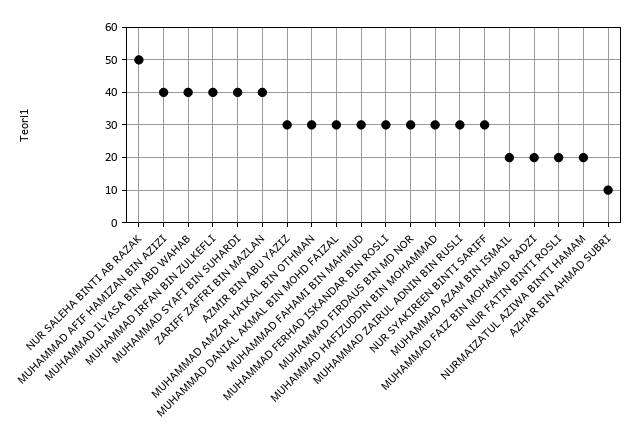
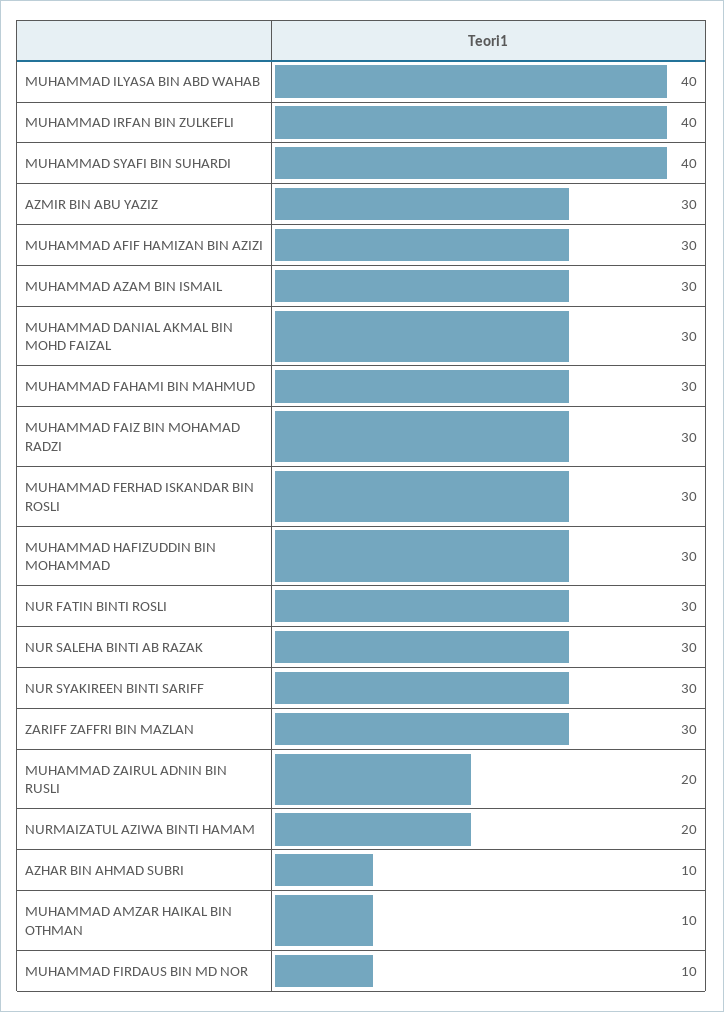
NUR SALEHA BINTI AB RAZAK: 50 -> 30
MUHAMMAD AFIF HAMIZAN BIN AZIZI: 40 -> 30
ZARIFF ZAFFRI BIN MAZLAN: 40 -> 30
MUHAMMAD AMZAR HAIKAL BIN OTHMAN: 30 -> 10
MUHAMMAD FIRDAUS BIN MD NOR: 30 -> 10
MUHAMMAD ZAIRUL ADNIN BIN RUSLI: 30 -> 20
MUHAMMAD AZAM BIN ISMAIL: 20 -> 30
MUHAMMAD FAIZ BIN MOHAMAD RADZI: 20 -> 30
NUR FATIN BINTI ROSLI: 20 -> 30

